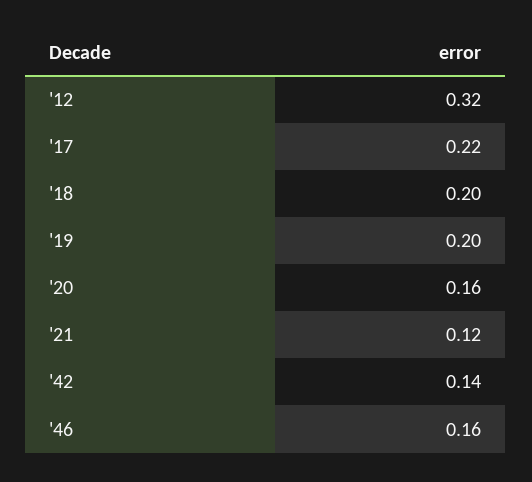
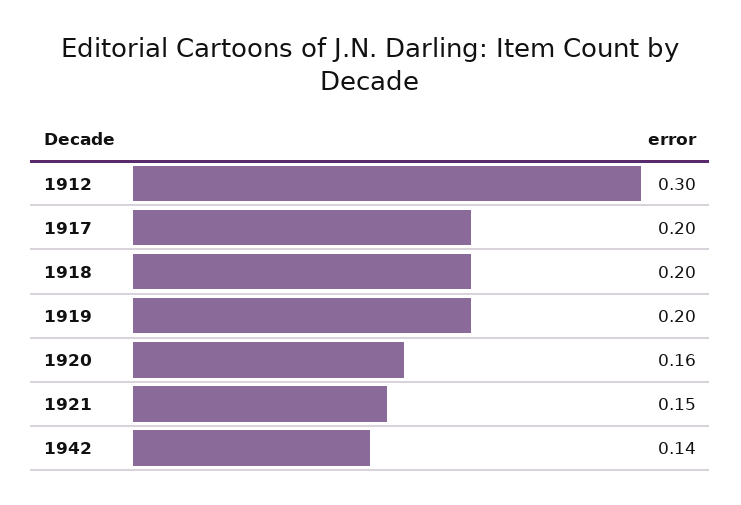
'12: 0.32 -> 0.3
'17: 0.22 -> 0.2
'21: 0.12 -> 0.15
'46: 0.16 -> none

